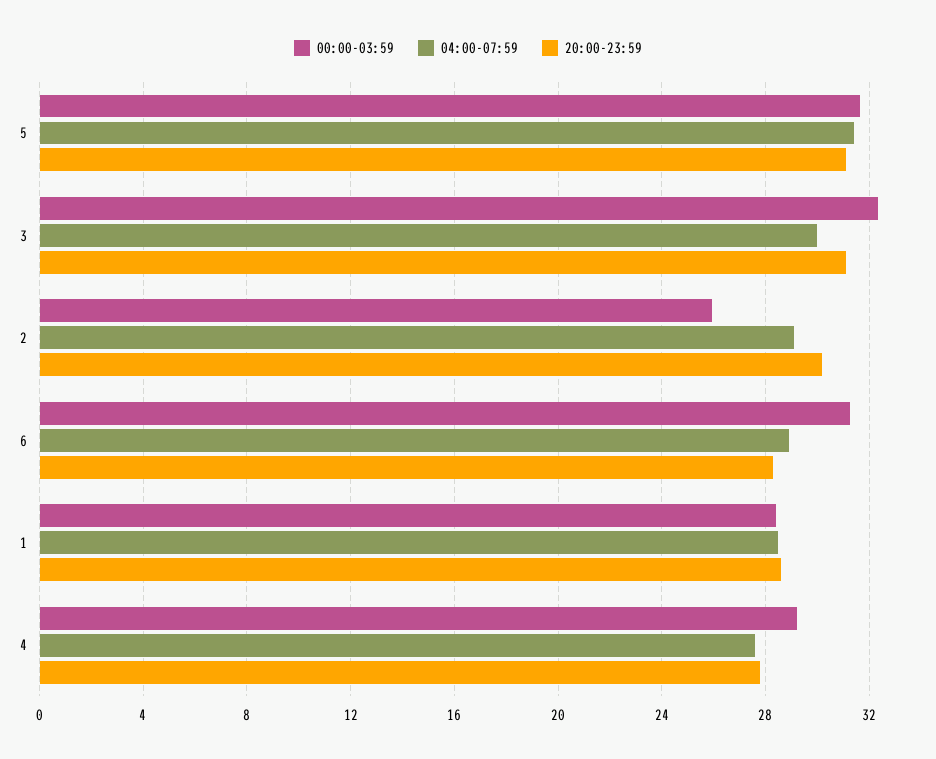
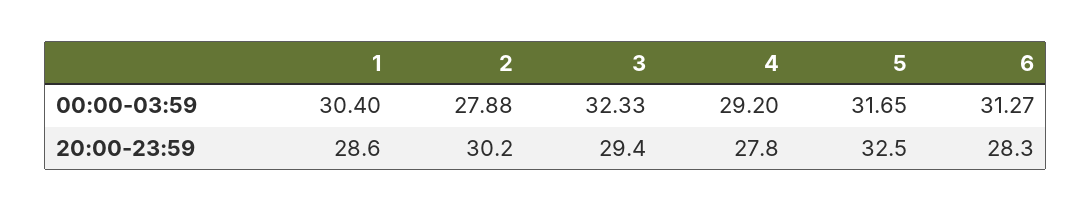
04:00-07:59, 5: 31.5 -> none
20:00-23:59, 5: 31 -> 32.5
04:00-07:59, 3: 30 -> none
20:00-23:59, 3: 31 -> 29.4
00:00-03:59, 2: 26 -> 27.88
04:00-07:59, 2: 29 -> none
04:00-07:59, 6: 29 -> none
00:00-03:59, 1: 28.5 -> 30.4
04:00-07:59, 1: 28.5 -> none
04:00-07:59, 4: 27.5 -> none

